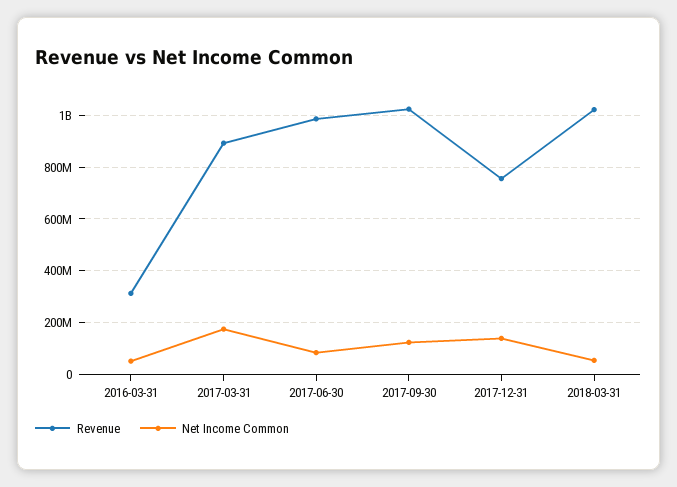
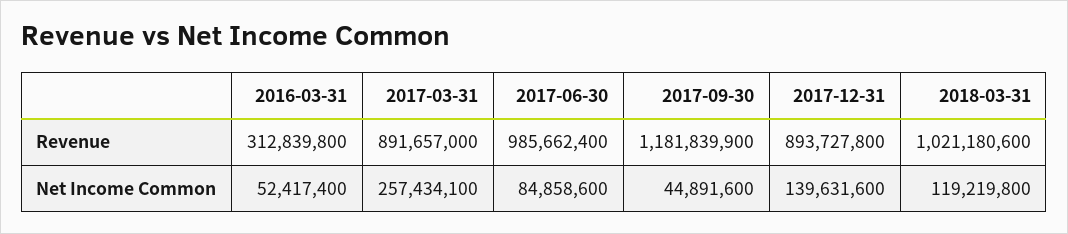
Net Income Common, 2017-03-31: 175000000 -> 257434100
Revenue, 2017-09-30: 1025000000 -> 1181839900
Net Income Common, 2017-09-30: 125000000 -> 44891600
Revenue, 2017-12-31: 750000000 -> 893727800
Net Income Common, 2018-03-31: 50000000 -> 119219800

